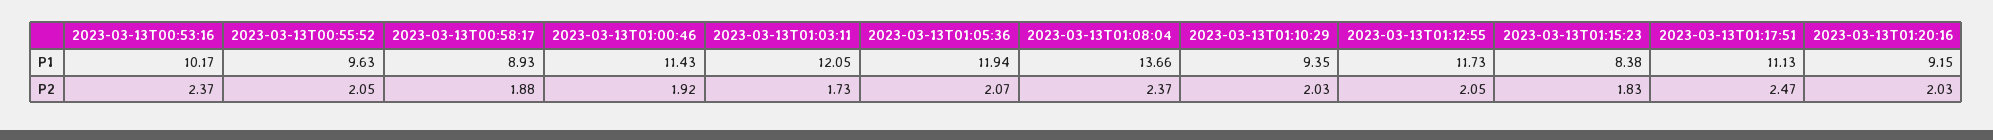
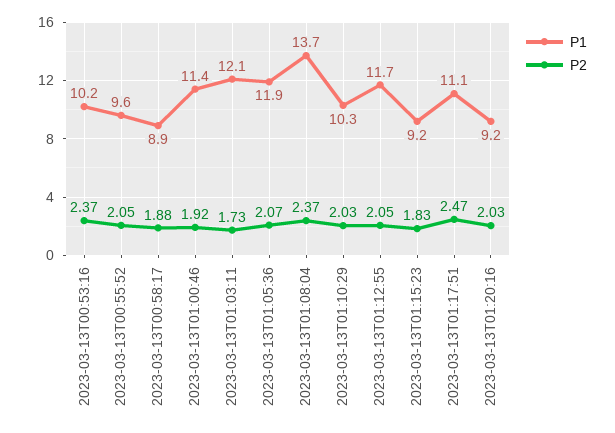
P1, 2023-03-13T01:10:29: 9.35 -> 10.3
P1, 2023-03-13T01:15:23: 8.38 -> 9.2

